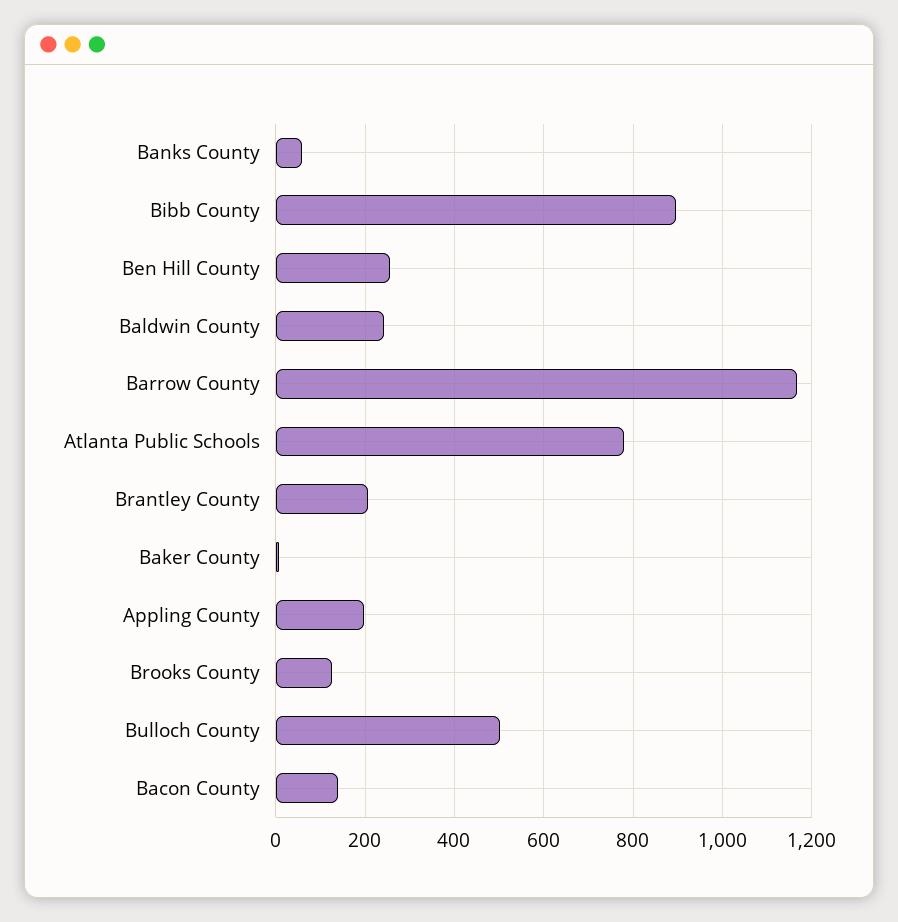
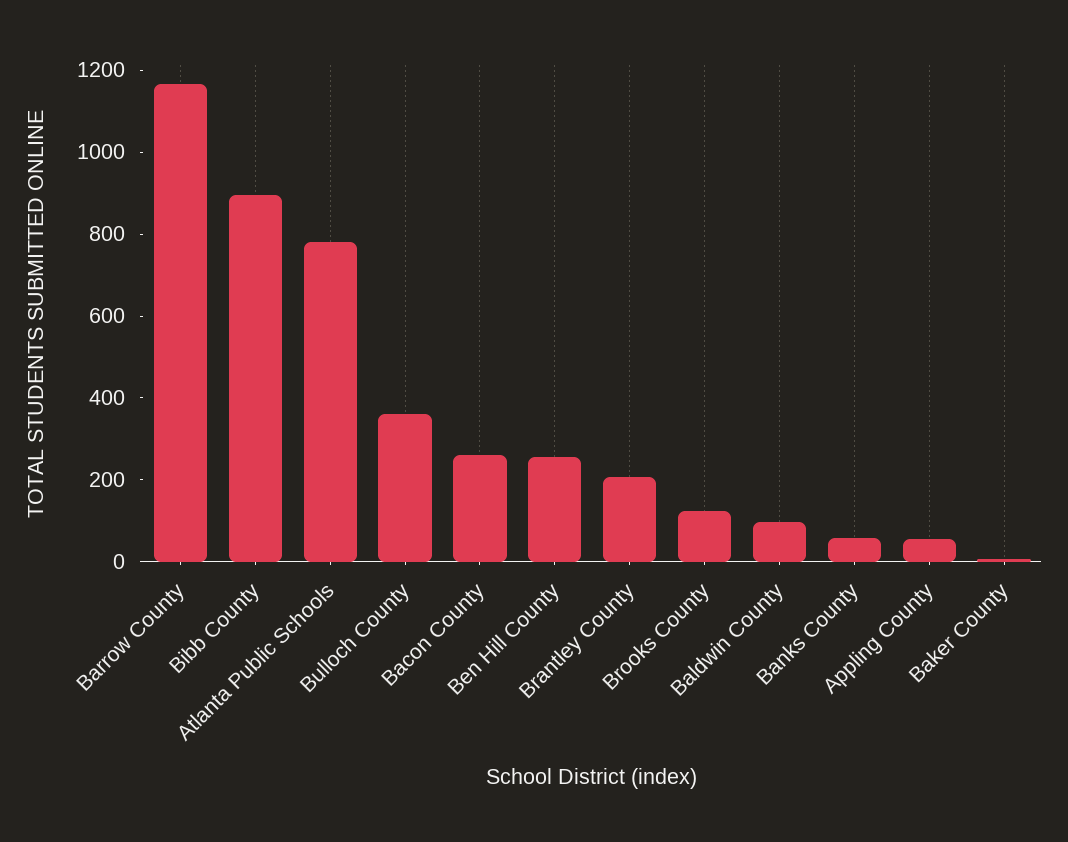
Baldwin County: 240 -> 100
Appling County: 200 -> 50
Bulloch County: 500 -> 350
Bacon County: 140 -> 250

